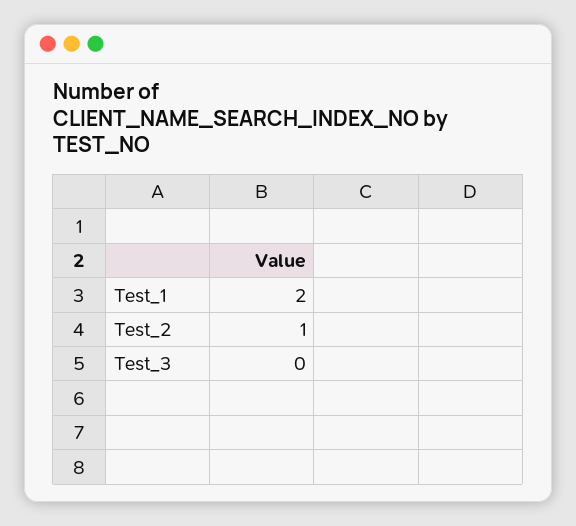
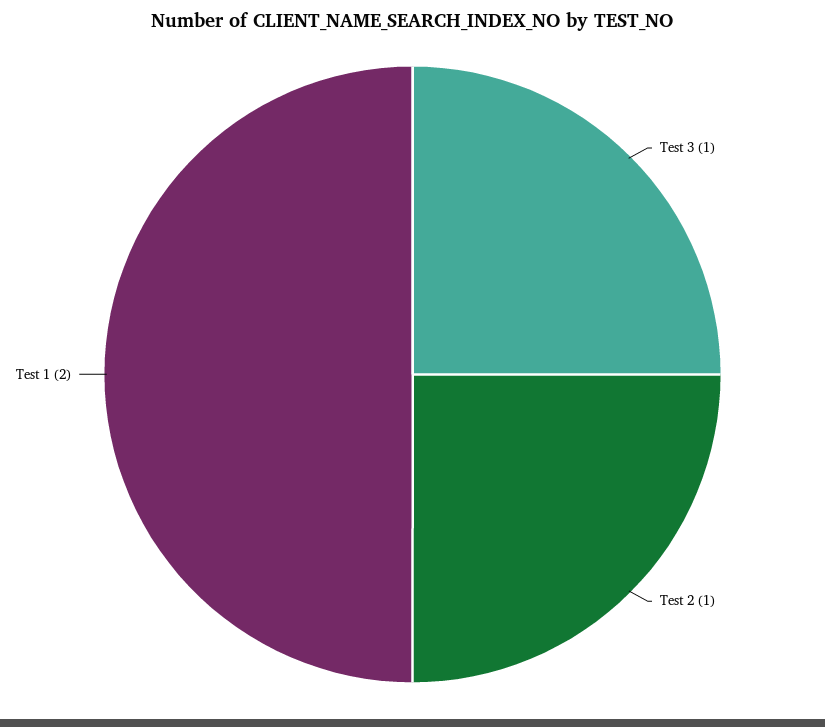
Test_3: 0 -> 1

